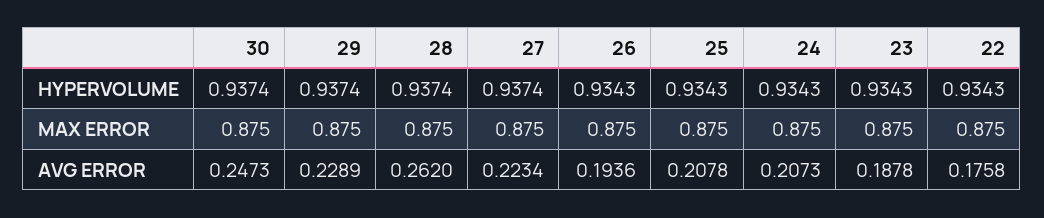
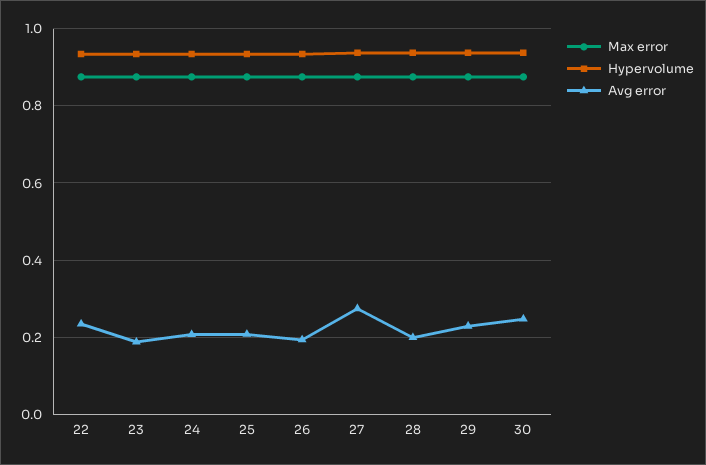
AVG ERROR, 28: 0.262 -> 0.2
AVG ERROR, 27: 0.2234 -> 0.28
AVG ERROR, 22: 0.1758 -> 0.24

